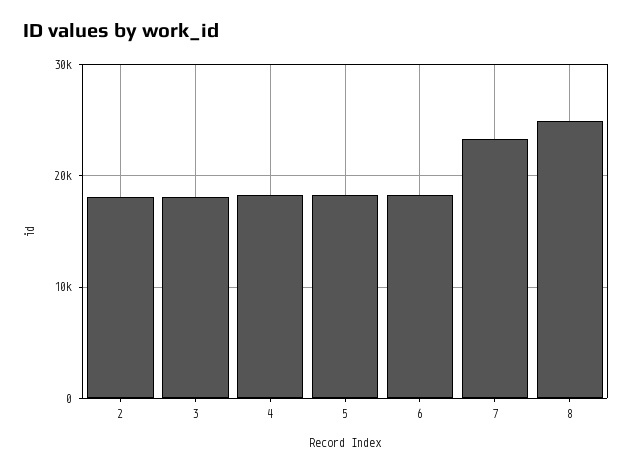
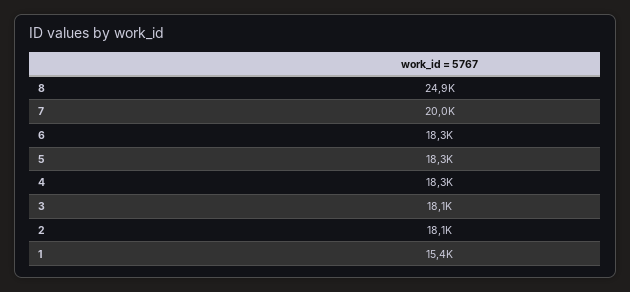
7: 23000 -> 20000
1: none -> 15400

